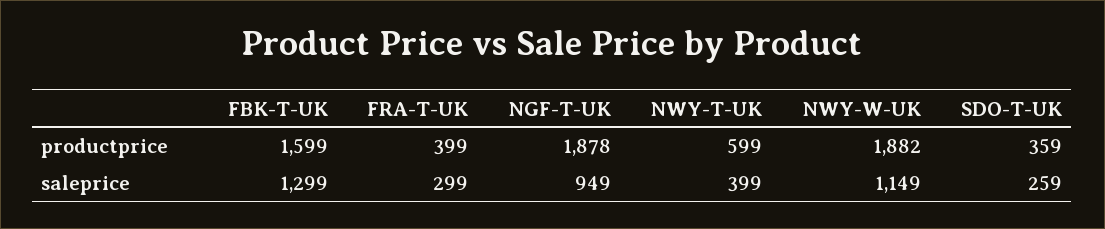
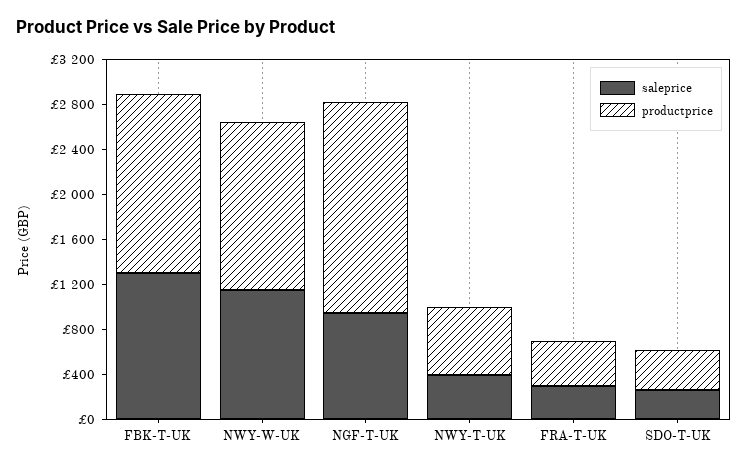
productprice, NWY-W-UK: 1882 -> 1500

